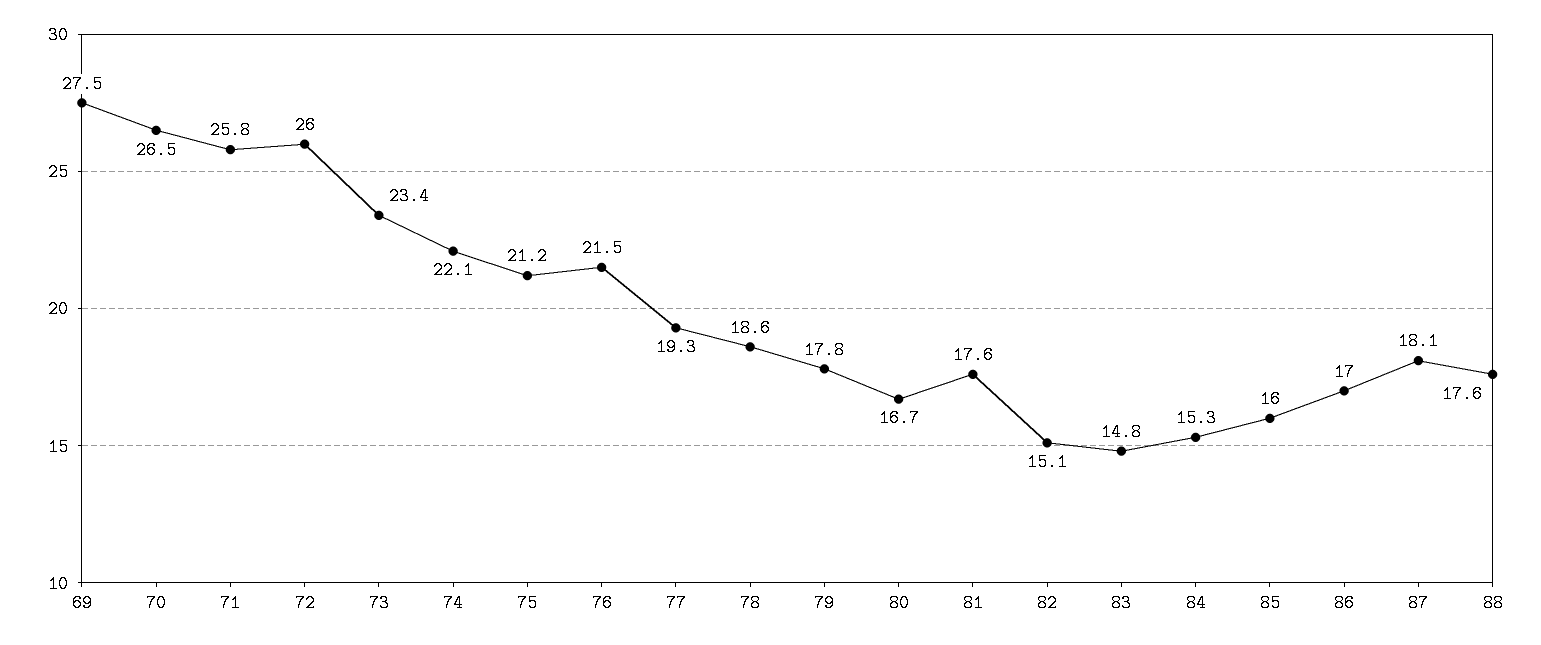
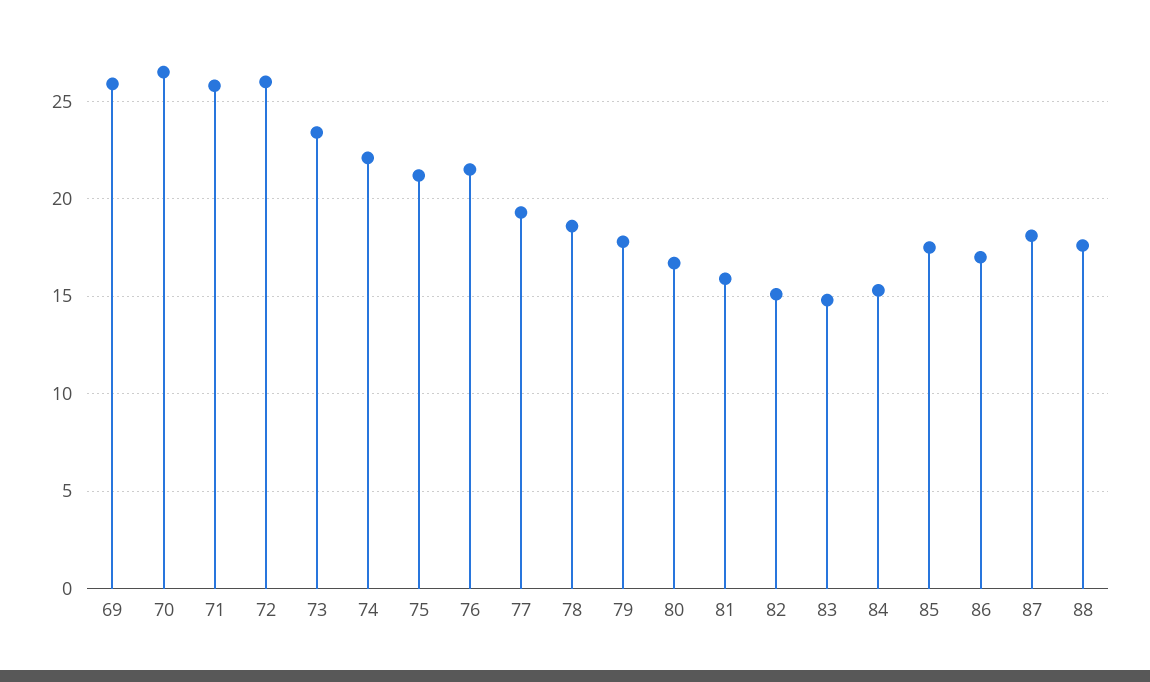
69: 27.5 -> 26
81: 17.6 -> 16
85: 16 -> 17.5

